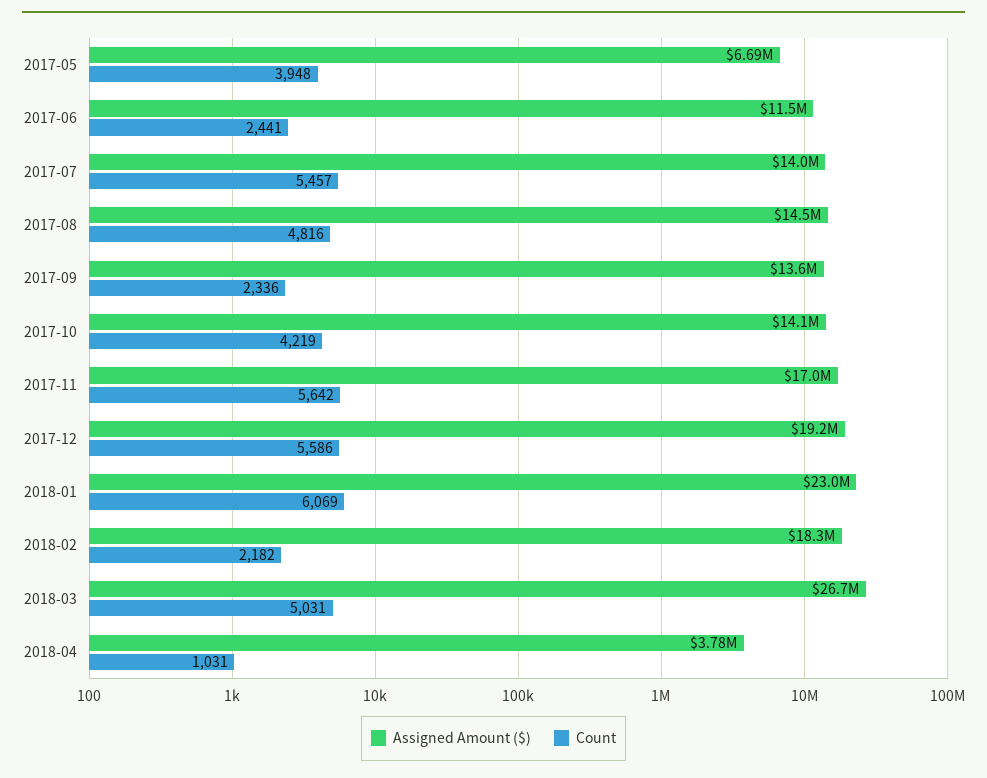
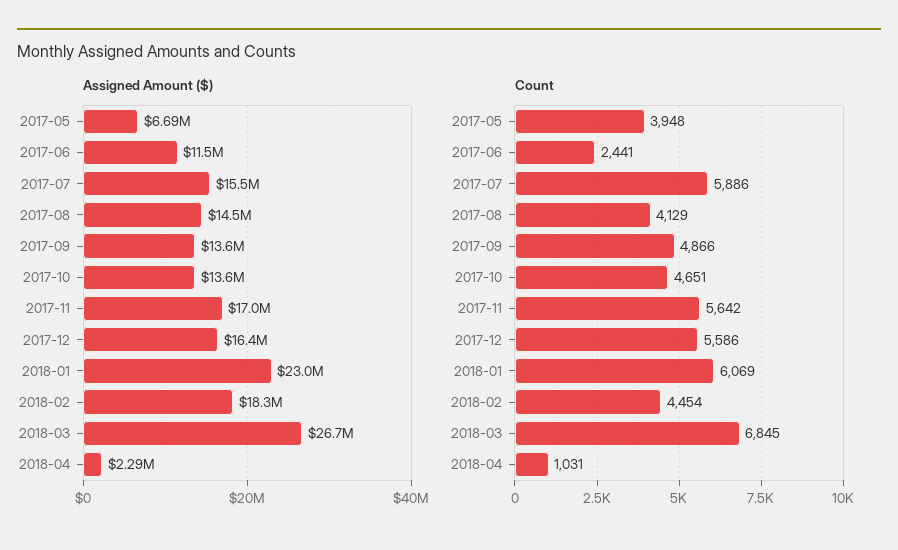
Assigned Amount ($), 2017-07: 14000000 -> 15500000
Count, 2017-07: 5457 -> 5886
Count, 2017-08: 4816 -> 4129
Count, 2017-09: 2336 -> 4866
Assigned Amount ($), 2017-10: 14100000 -> 13600000
Count, 2017-10: 4219 -> 4651
Assigned Amount ($), 2017-12: 19200000 -> 16400000
Count, 2018-02: 2182 -> 4454
Count, 2018-03: 5031 -> 6845
Assigned Amount ($), 2018-04: 3780000 -> 2290000

